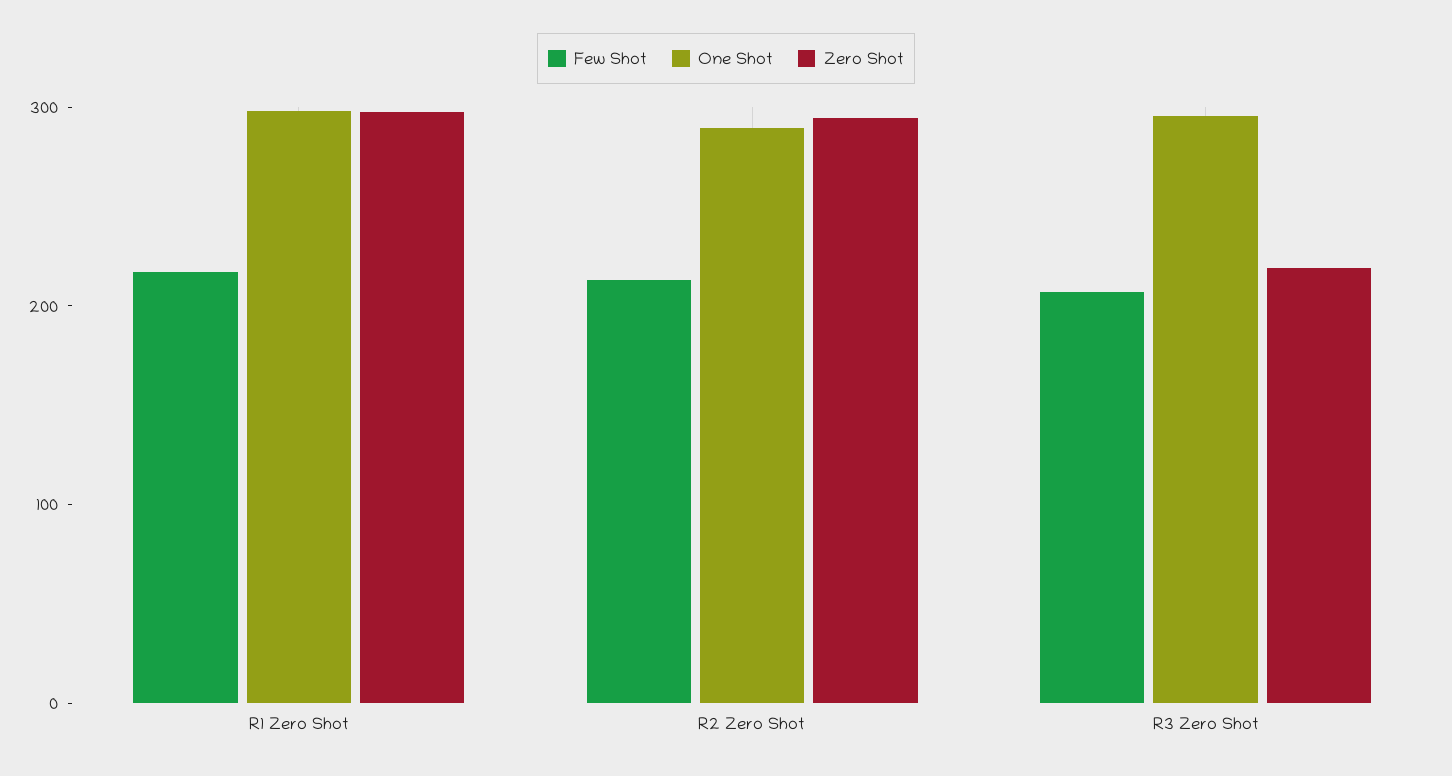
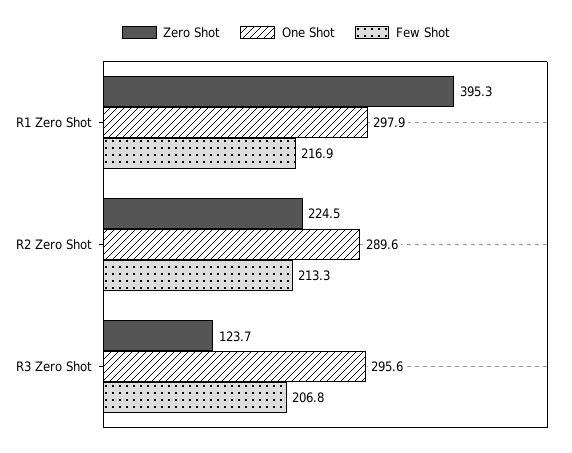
Zero Shot, R1 Zero Shot: 300 -> 395.3
Zero Shot, R2 Zero Shot: 300 -> 224.5
Zero Shot, R3 Zero Shot: 220 -> 123.7

